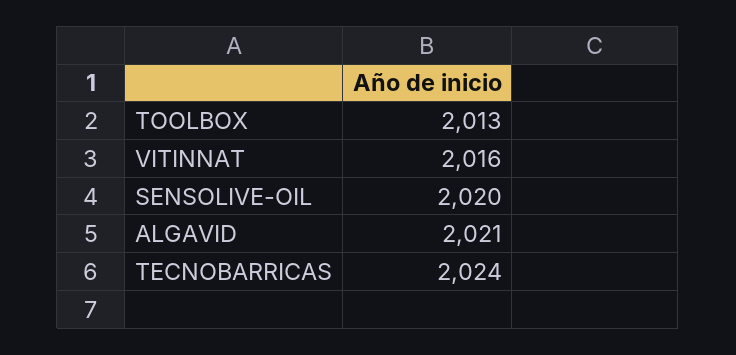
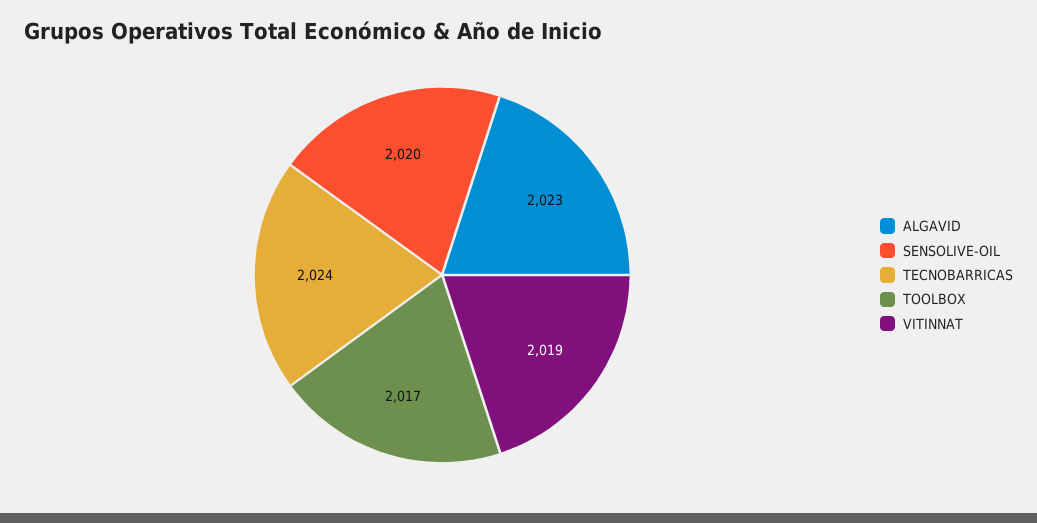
TOOLBOX: 2013 -> 2017
VITINNAT: 2016 -> 2019
ALGAVID: 2021 -> 2023

